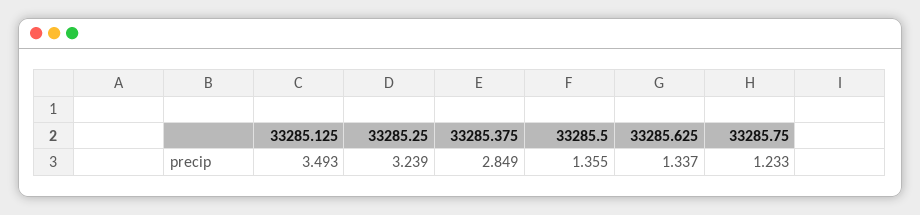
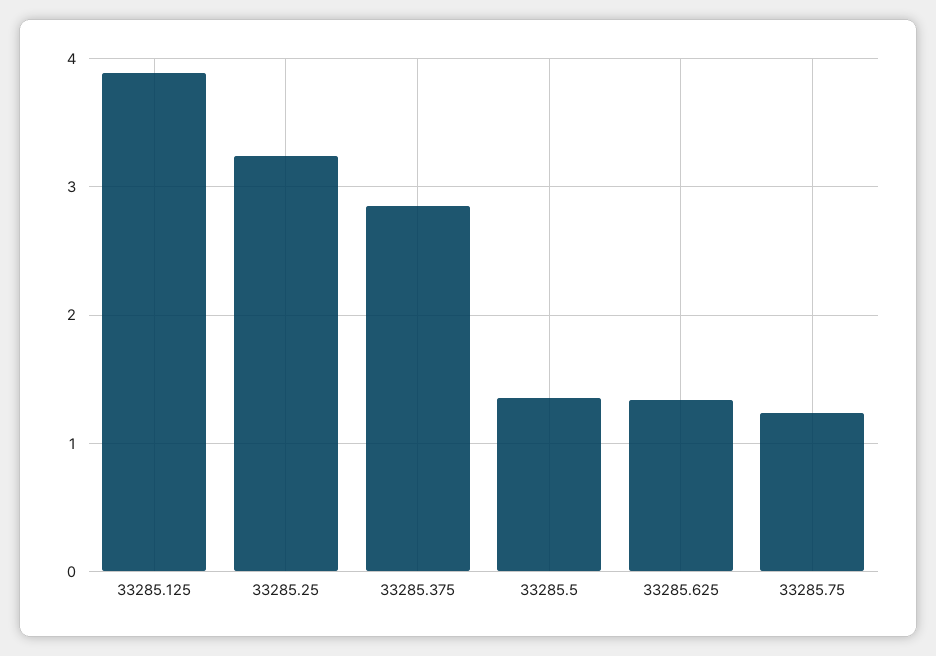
33285.125: 3.493 -> 3.9

